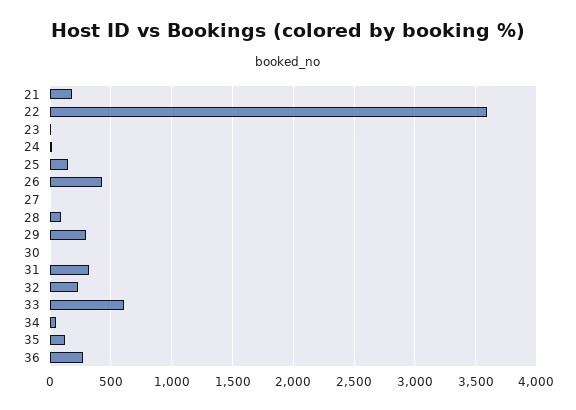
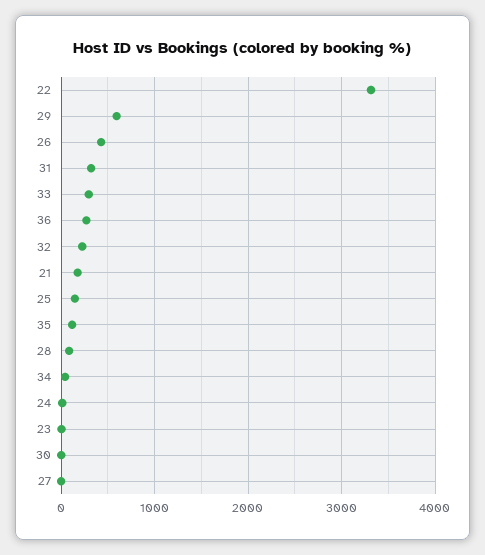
22: 3600 -> 3300
29: 300 -> 600
33: 600 -> 300

